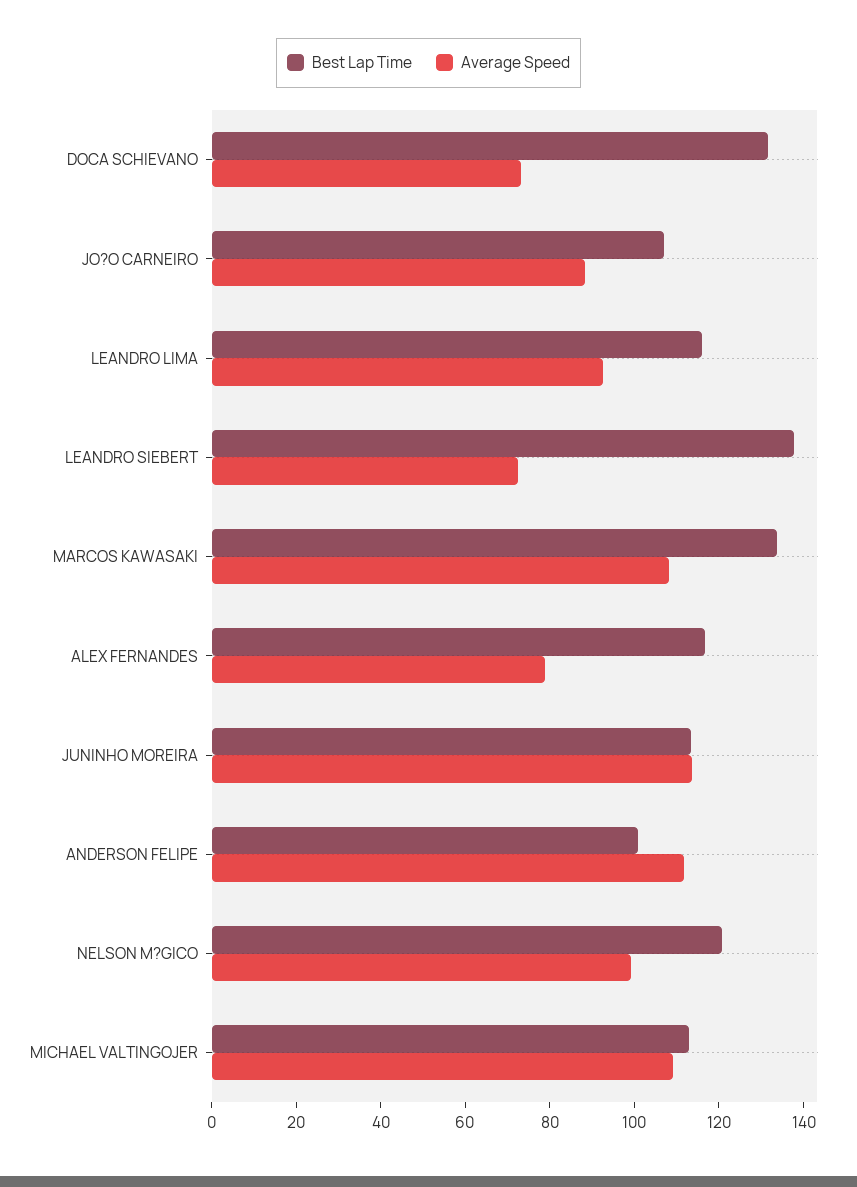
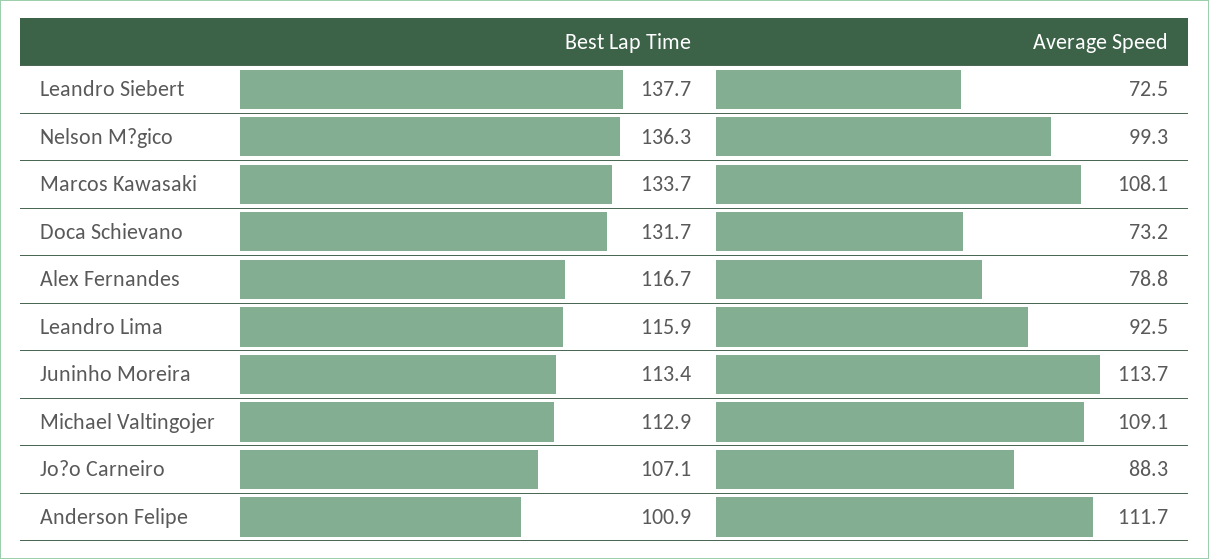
Best Lap Time, NELSON M?GICO: 120 -> 136.3

